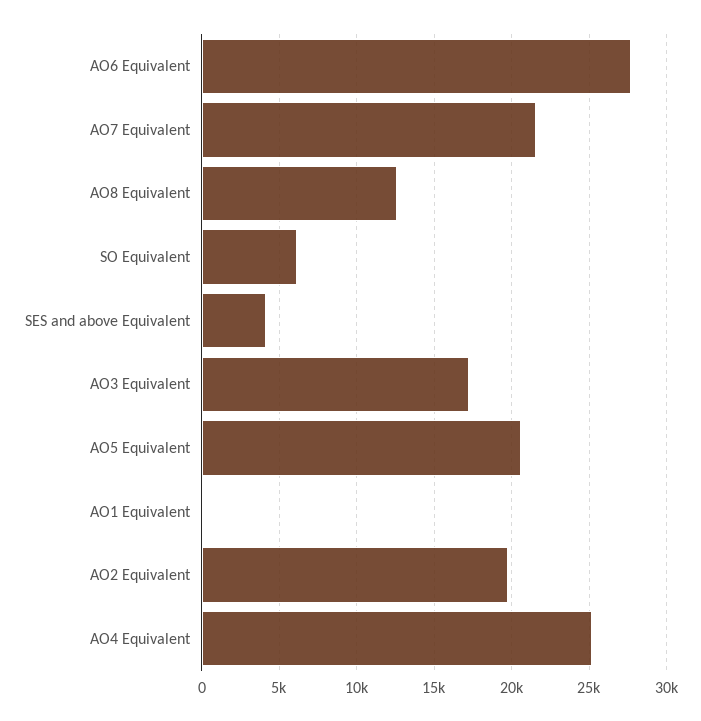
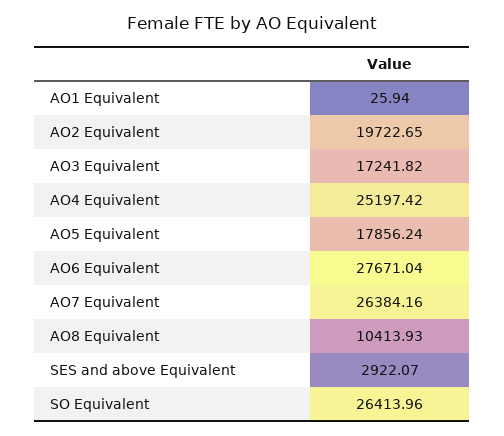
AO7 Equivalent: 21500 -> 26384.16
AO8 Equivalent: 12500 -> 10413.93
SO Equivalent: 6000 -> 26413.96
SES and above Equivalent: 4000 -> 2922.07
AO5 Equivalent: 20500 -> 17856.24

